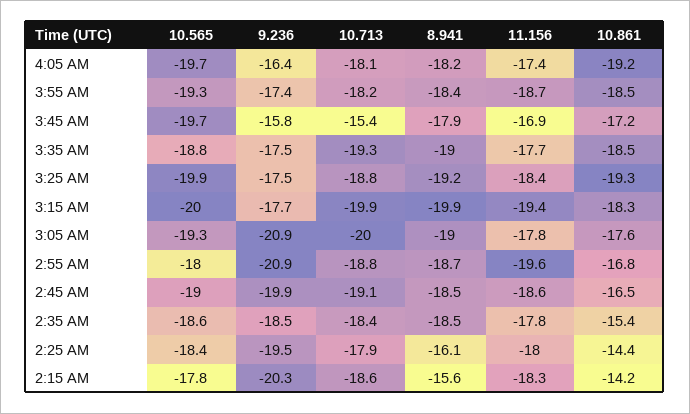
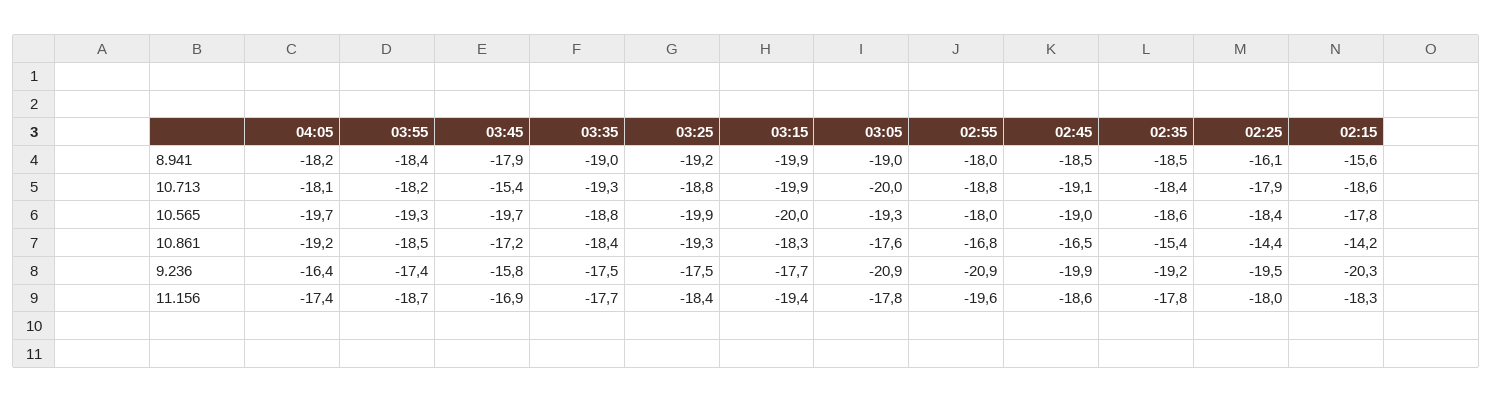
10.861, 3:35 AM: -18.5 -> -18.4
8.941, 2:55 AM: -18.7 -> -18
9.236, 2:35 AM: -18.5 -> -19.2

